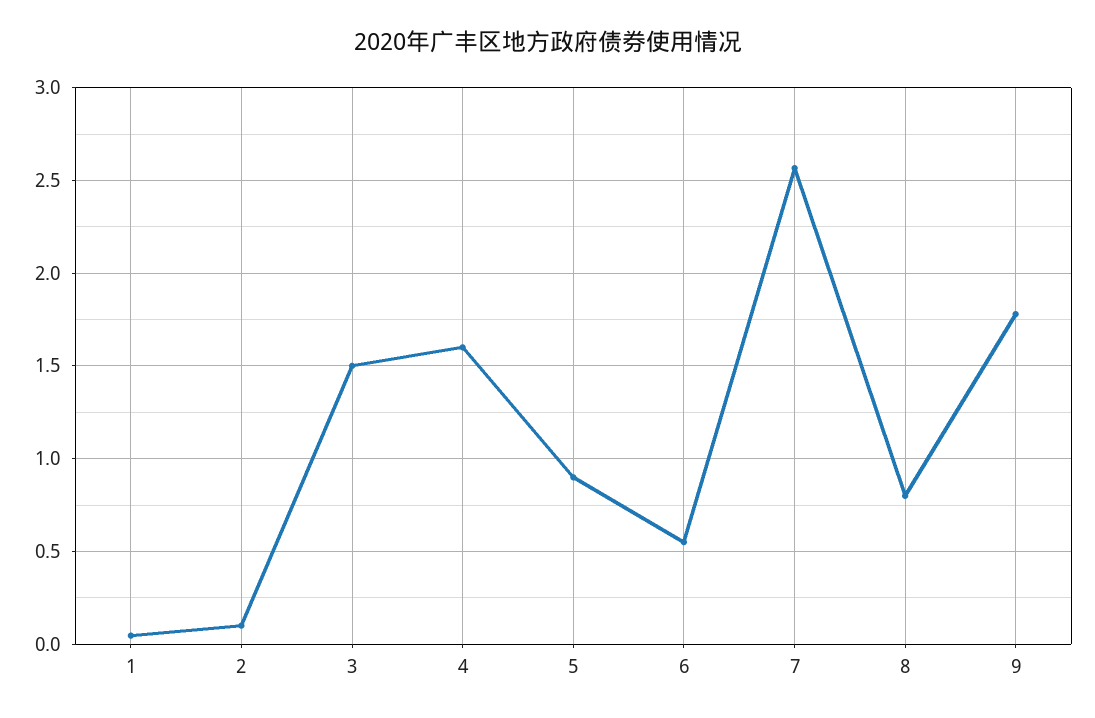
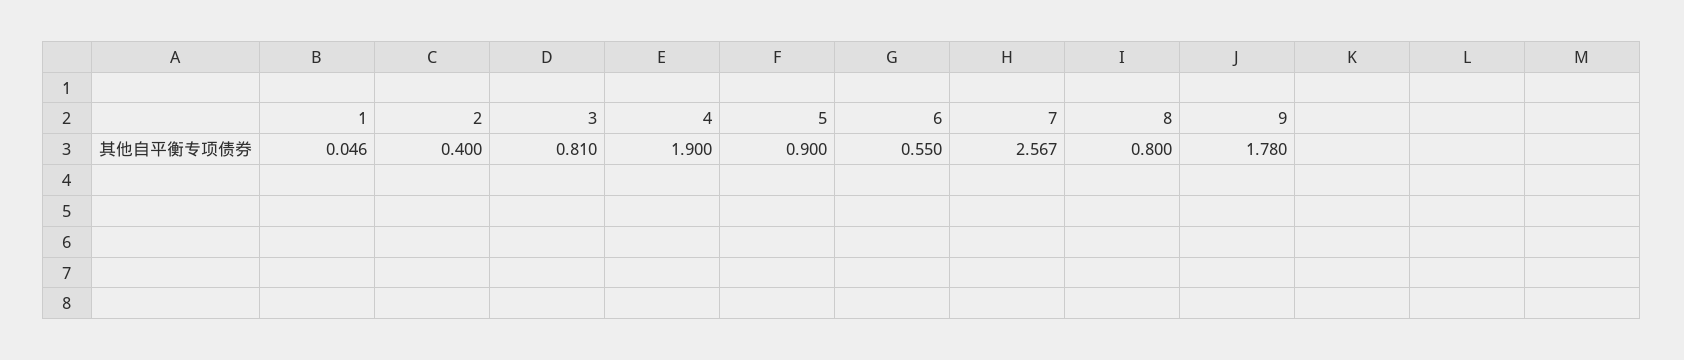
2: 0.1 -> 0.4
3: 1.5 -> 0.81
4: 1.6 -> 1.9

